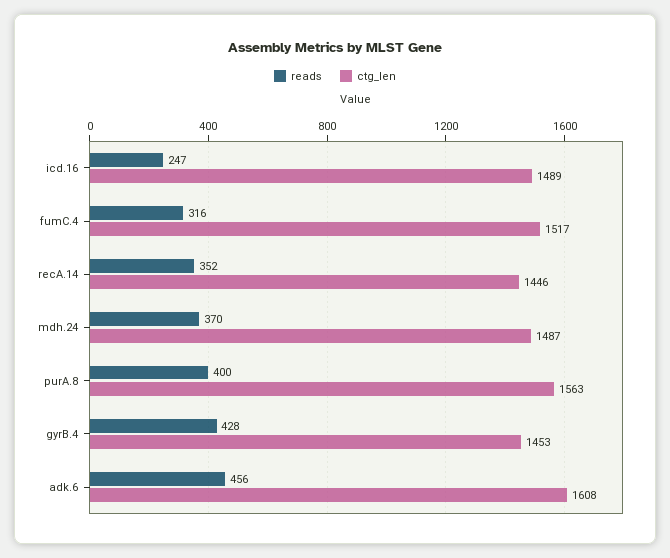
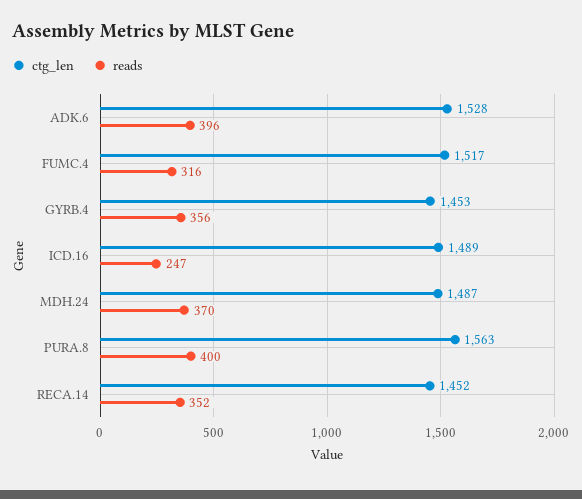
ctg_len, recA.14: 1446 -> 1452
reads, gyrB.4: 428 -> 356
reads, adk.6: 456 -> 396
ctg_len, adk.6: 1608 -> 1528

